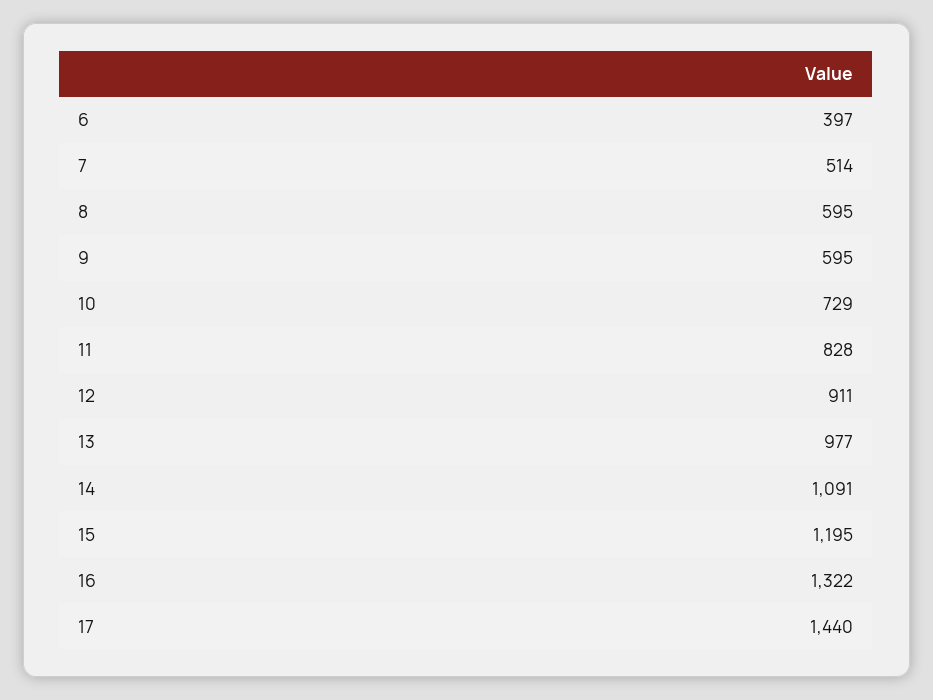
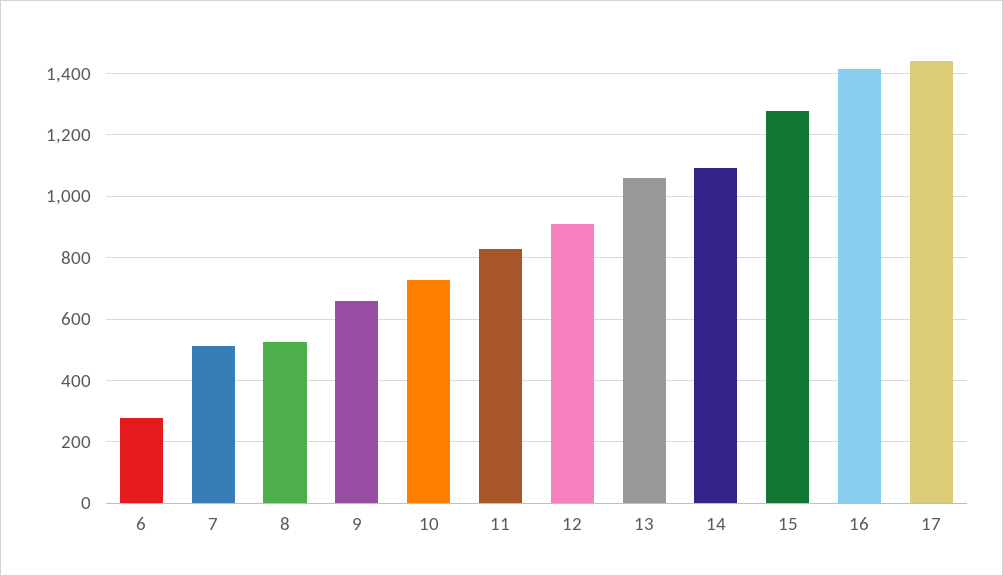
6: 397 -> 280
8: 595 -> 520
9: 595 -> 660
13: 977 -> 1060
15: 1195 -> 1280
16: 1322 -> 1420

